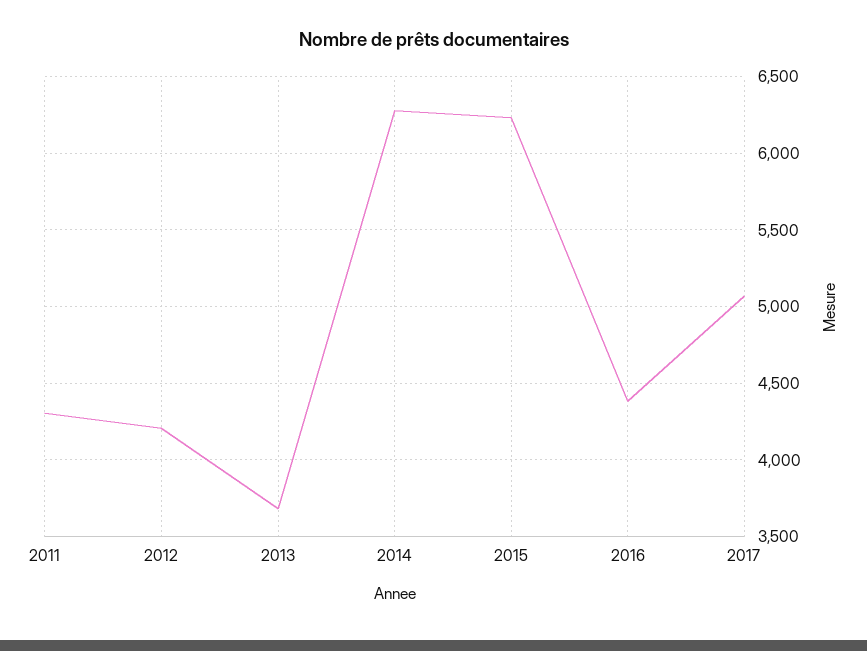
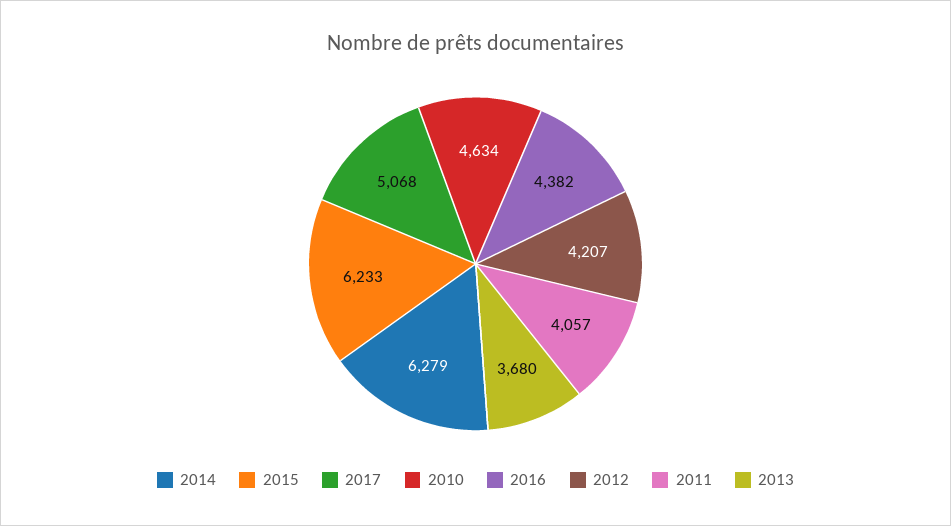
2011: 4300 -> 4057
2010: none -> 4634

